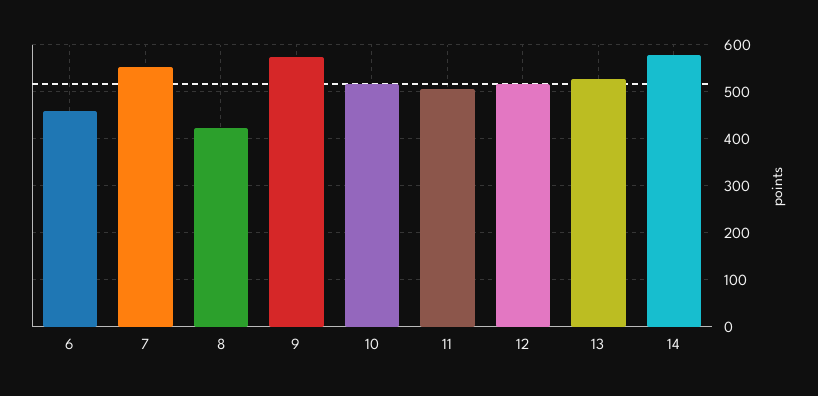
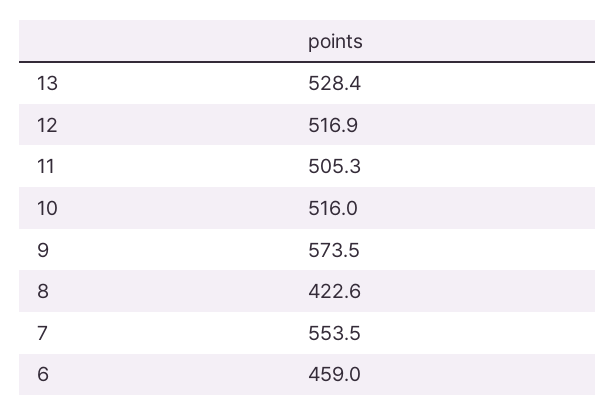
14: 580 -> none

